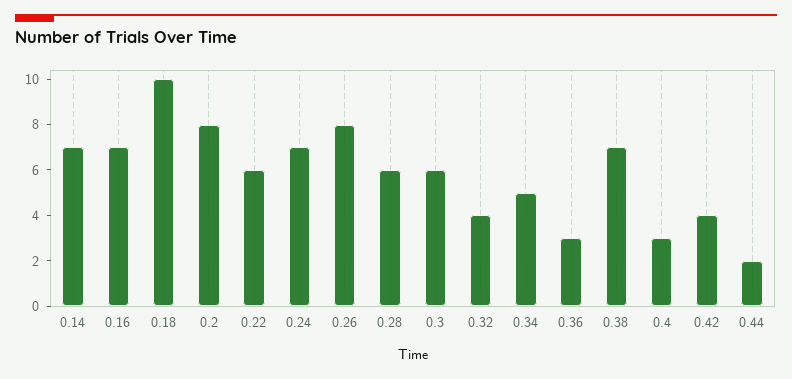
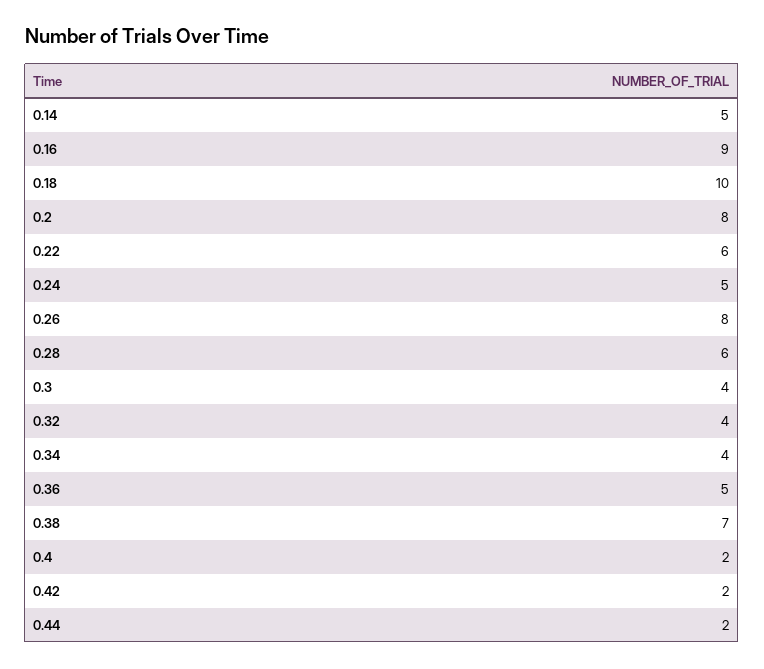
0.14: 7 -> 5
0.16: 7 -> 9
0.24: 7 -> 5
0.3: 6 -> 4
0.34: 5 -> 4
0.36: 3 -> 5
0.4: 3 -> 2
0.42: 4 -> 2

